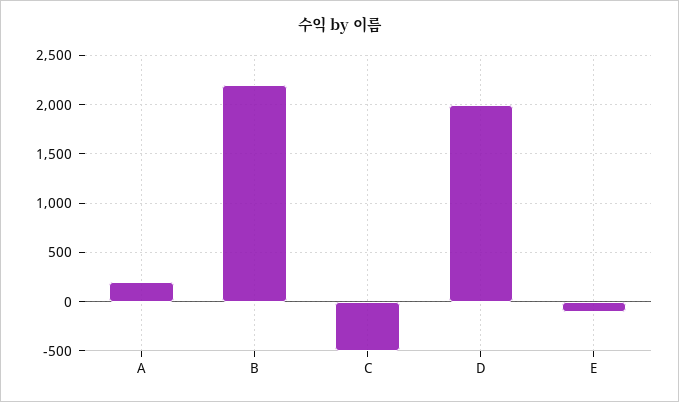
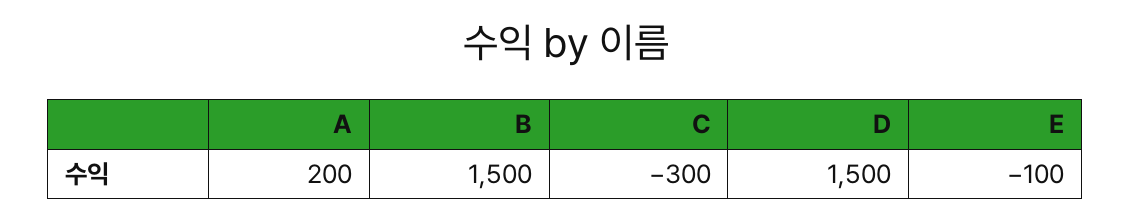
B: 2200 -> 1500
C: -500 -> -300
D: 2000 -> 1500

